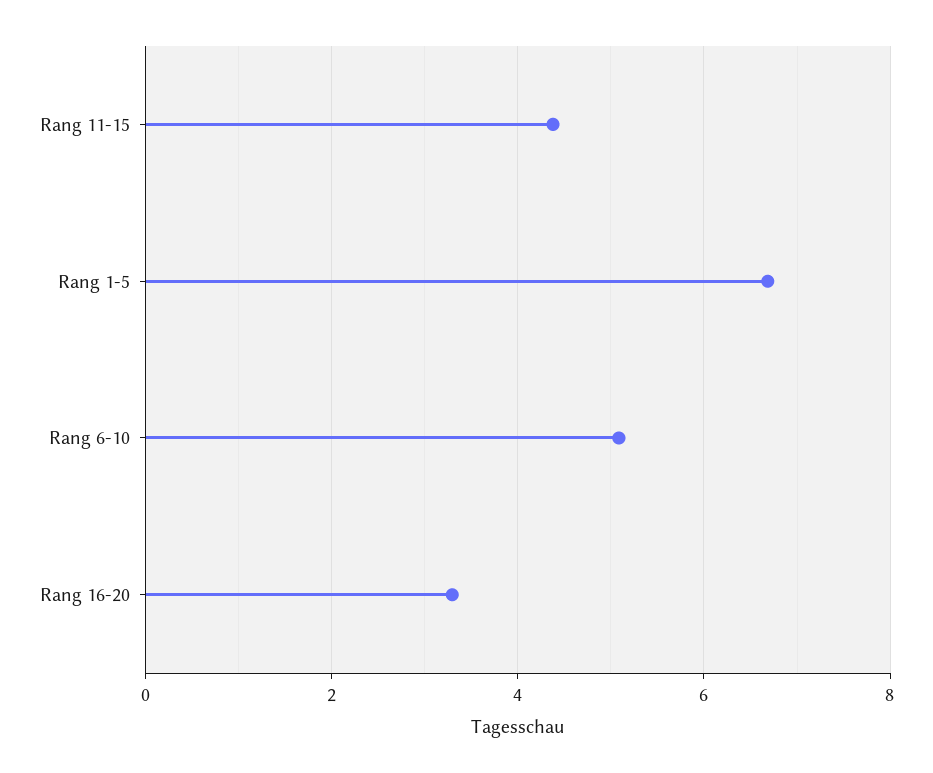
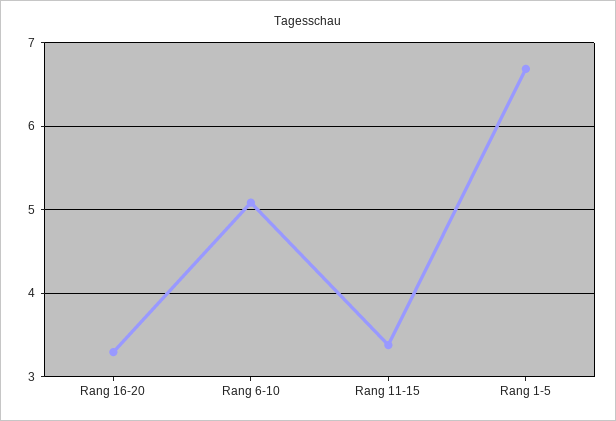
Rang 11-15: 4.4 -> 3.4

